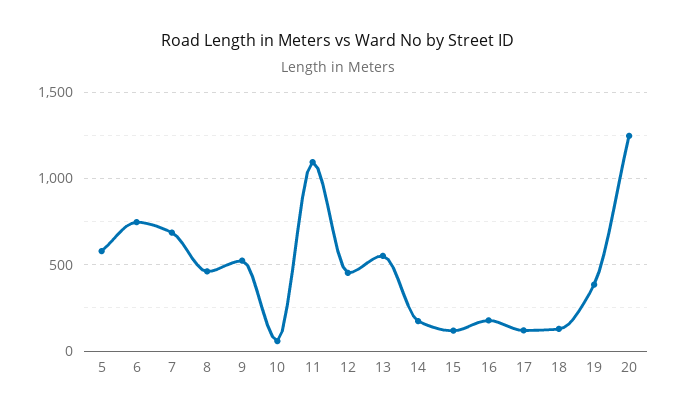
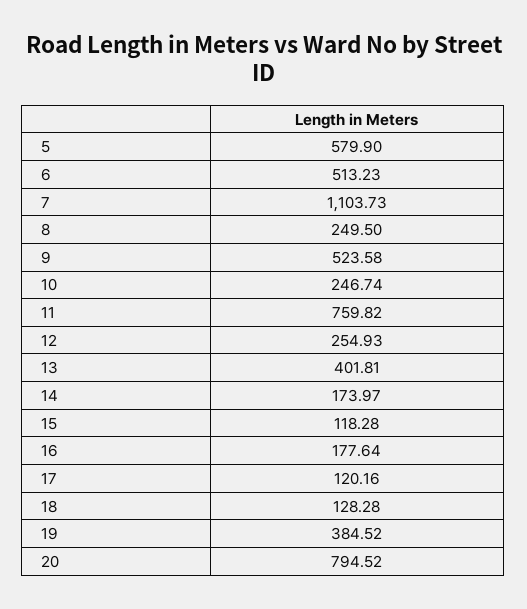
6: 750 -> 513.23
7: 700 -> 1103.73
8: 450 -> 249.5
10: 50 -> 246.74
11: 1100 -> 759.82
12: 450 -> 254.93
13: 550 -> 401.81
20: 1250 -> 794.52

